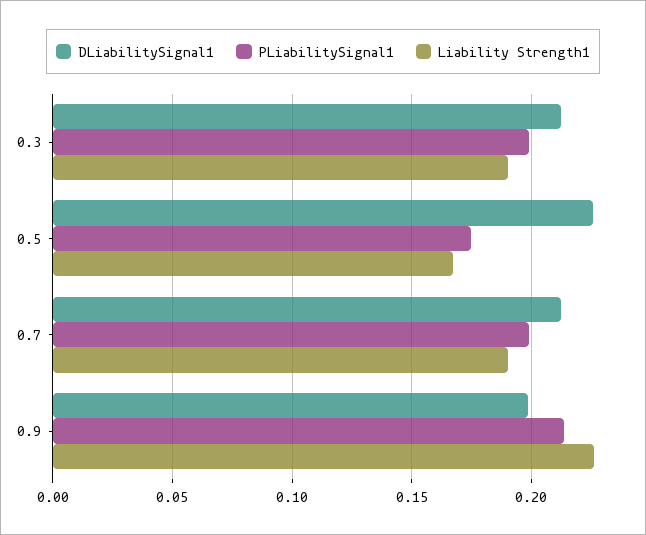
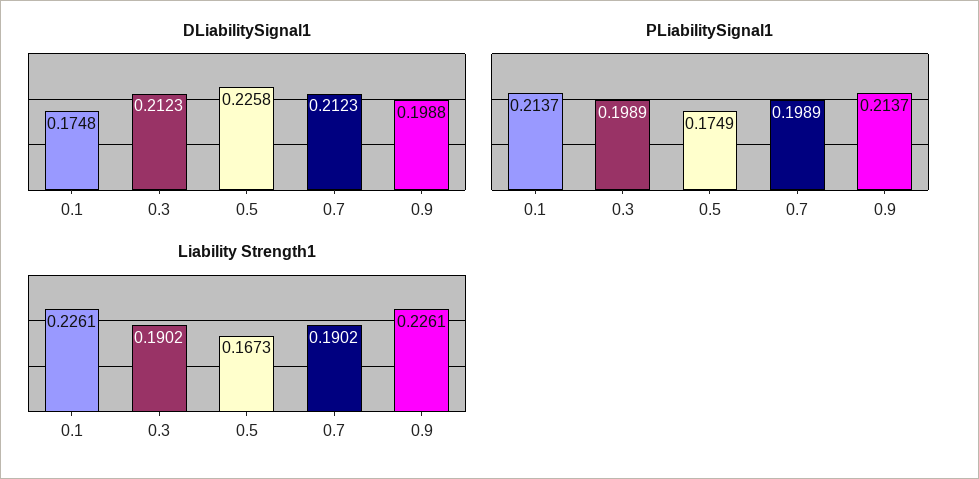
DLiabilitySignal1, 0.1: none -> 0.1748
PLiabilitySignal1, 0.1: none -> 0.2137
Liability Strength1, 0.1: none -> 0.2261

